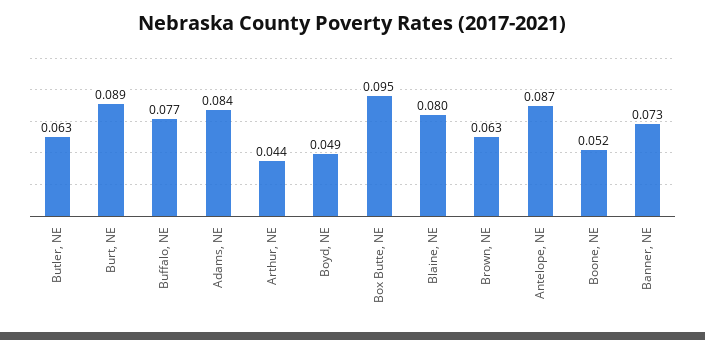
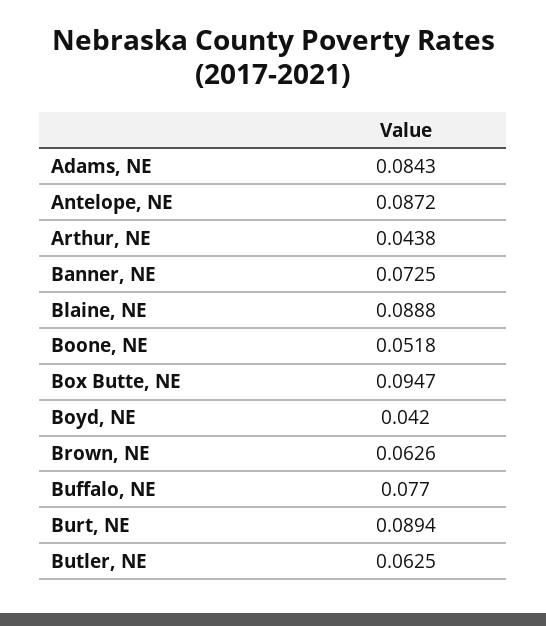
Boyd, NE: 0.049 -> 0.042
Blaine, NE: 0.08 -> 0.0888

